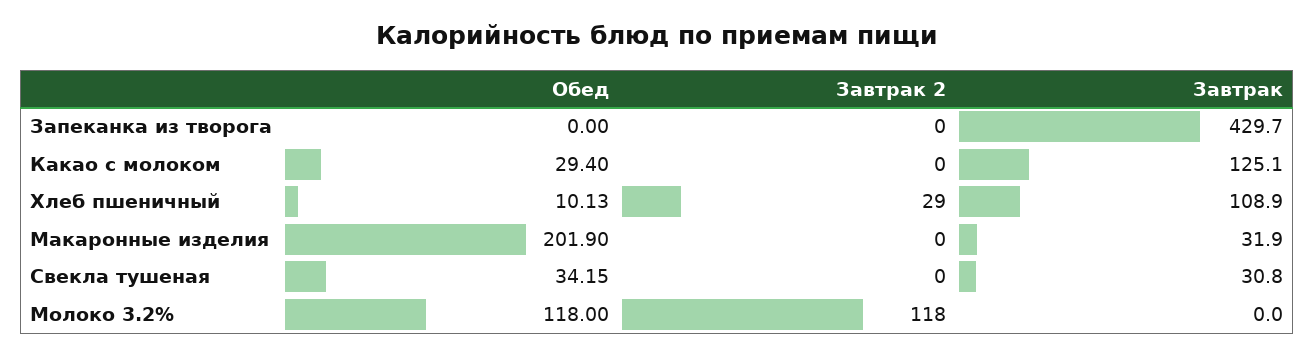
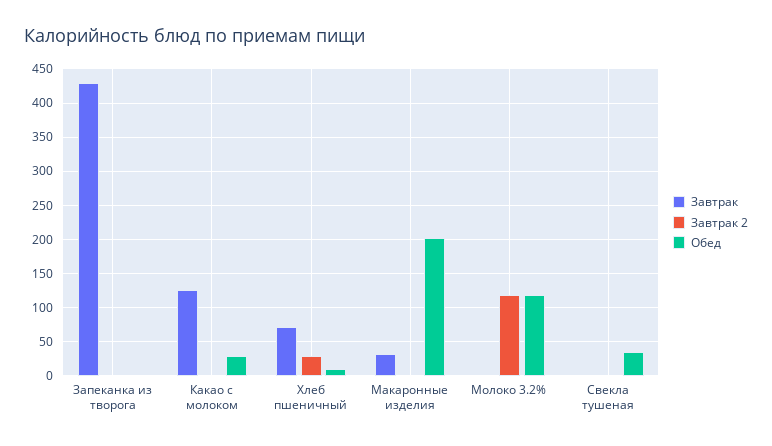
Завтрак, Хлеб пшеничный: 108.9 -> 70
Завтрак, Свекла тушеная: 30.8 -> 0

